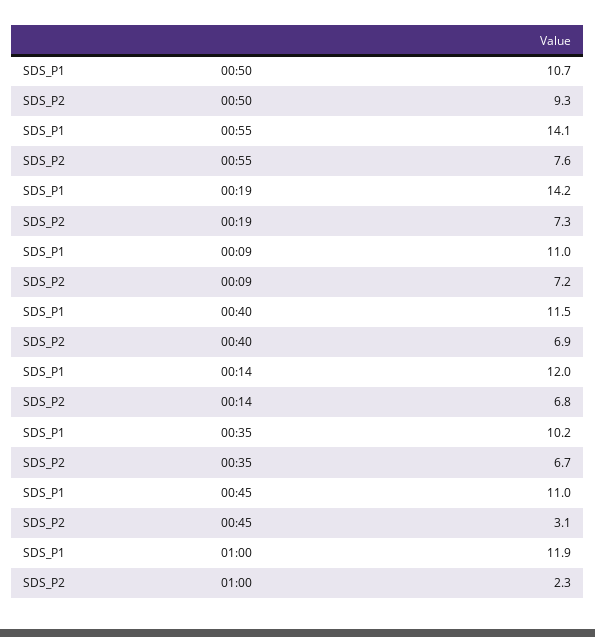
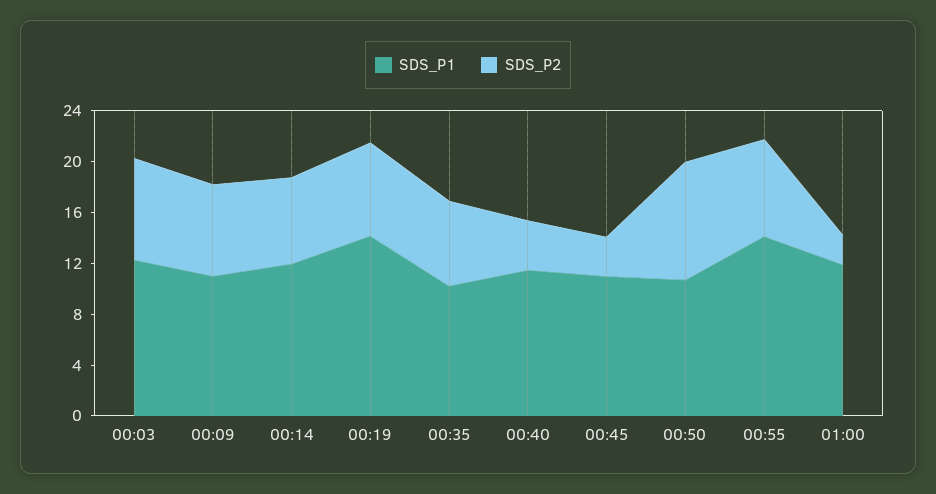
SDS_P2, 00:40: 6.9 -> 4
SDS_P1, 00:03: none -> 12
SDS_P2, 00:03: none -> 8

